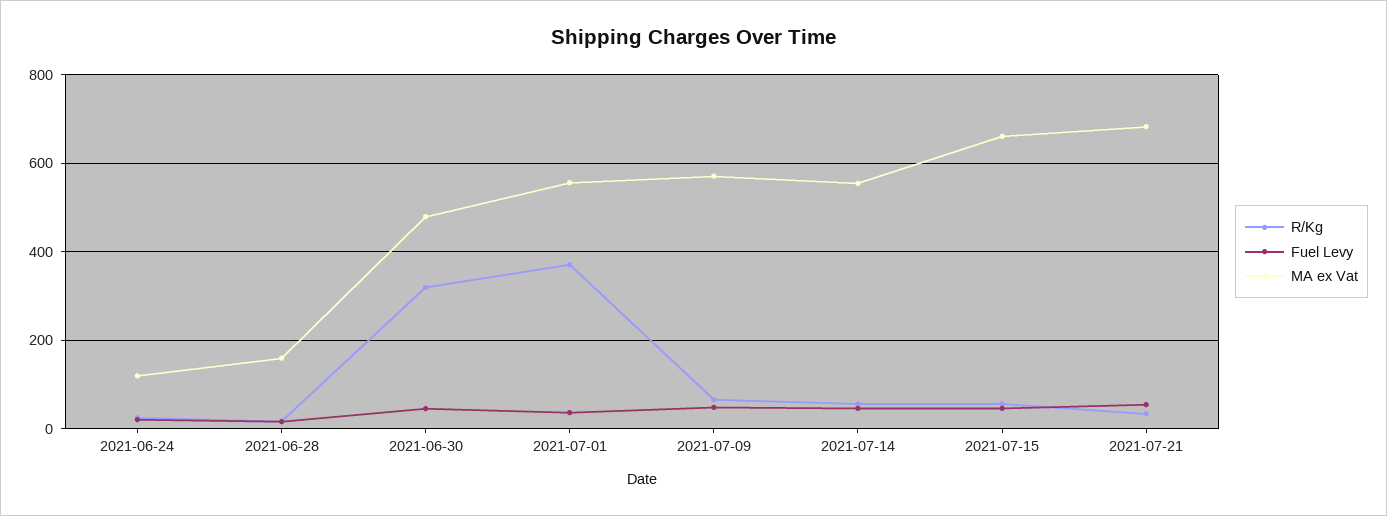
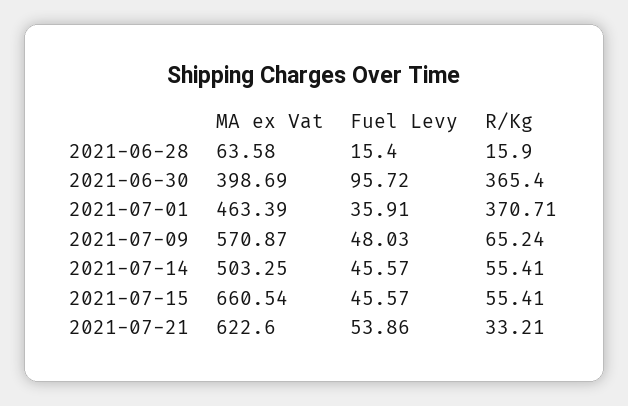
R/Kg, 2021-06-24: 20 -> none
Fuel Levy, 2021-06-24: 20 -> none
MA ex Vat, 2021-06-24: 120 -> none
MA ex Vat, 2021-06-28: 160 -> 63.58
R/Kg, 2021-06-30: 320 -> 365.4
Fuel Levy, 2021-06-30: 40 -> 95.72
MA ex Vat, 2021-06-30: 480 -> 398.69
MA ex Vat, 2021-07-01: 560 -> 463.39
MA ex Vat, 2021-07-14: 560 -> 503.25
MA ex Vat, 2021-07-21: 680 -> 622.6

